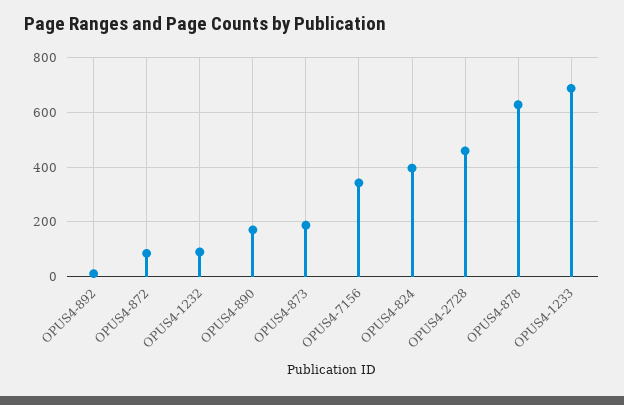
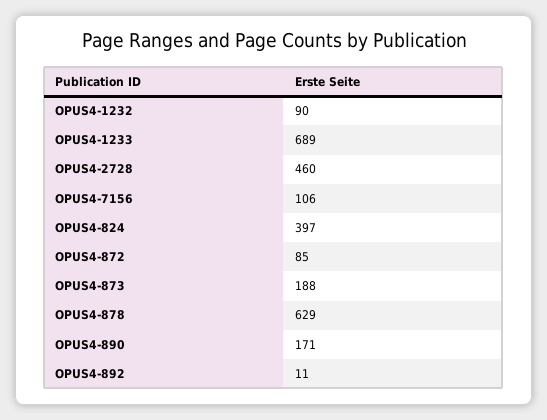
OPUS4-7156: 350 -> 106

